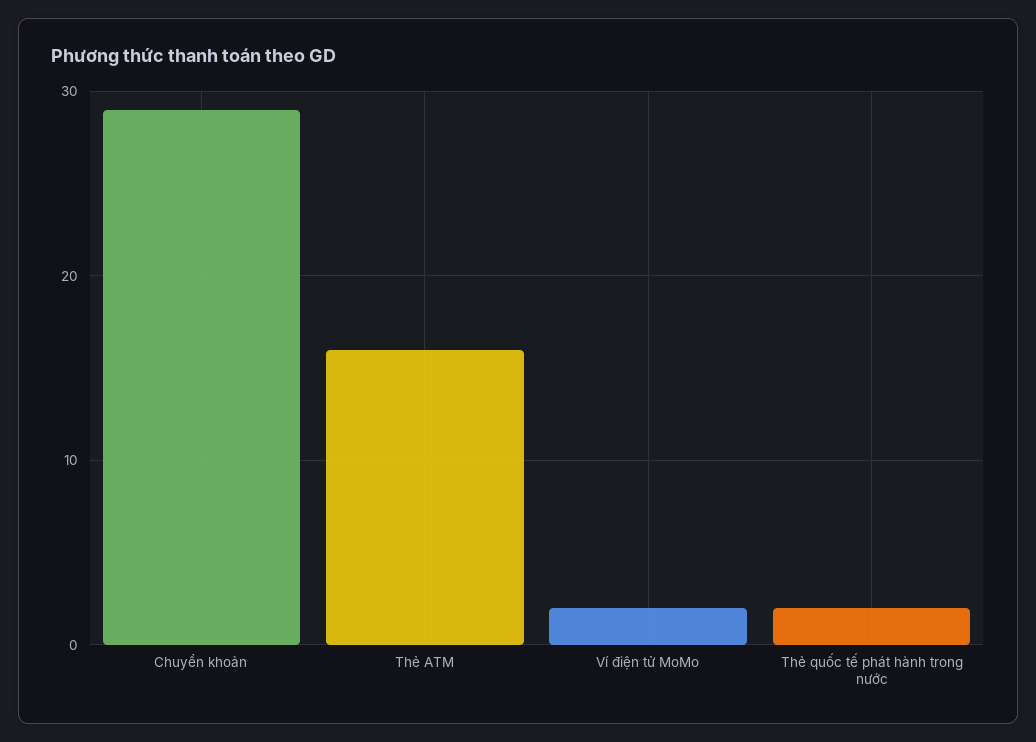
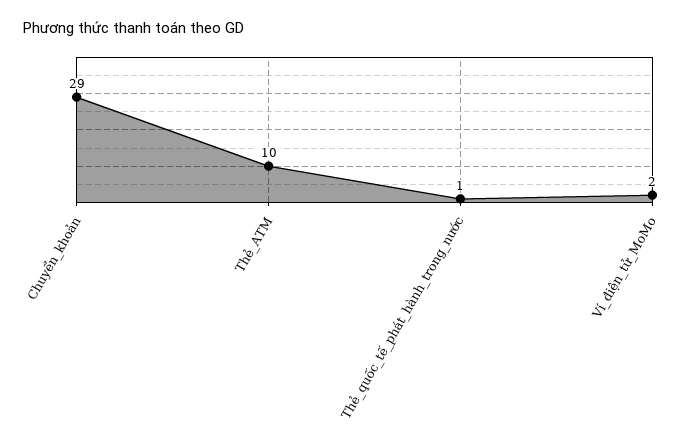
Thẻ ATM: 16 -> 10
Thẻ quốc tế phát hành trong nước: 2 -> 1

